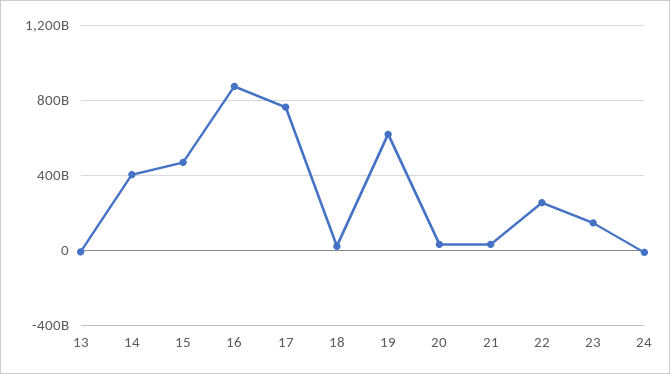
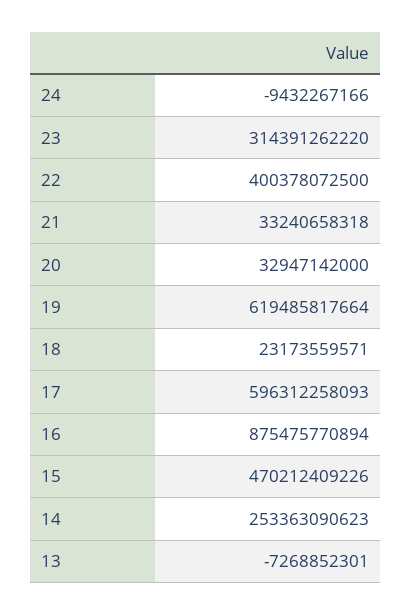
14: 400000000000 -> 253363090623
17: 750000000000 -> 596312258093
22: 250000000000 -> 400378072500
23: 150000000000 -> 314391262220

